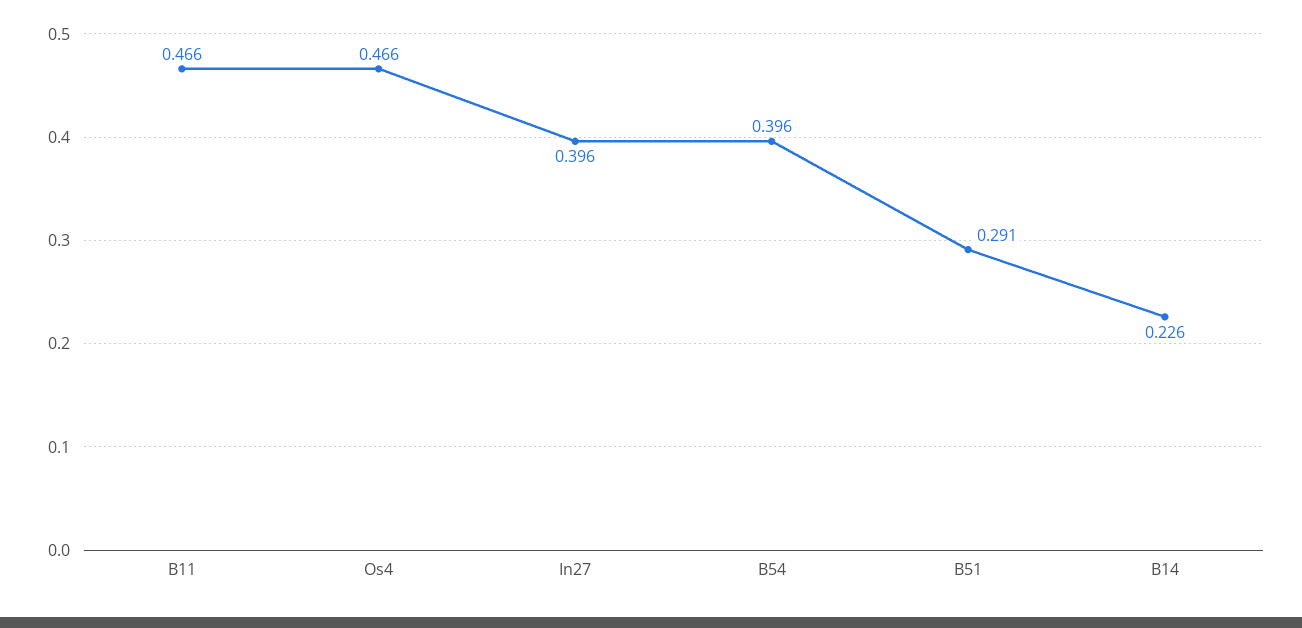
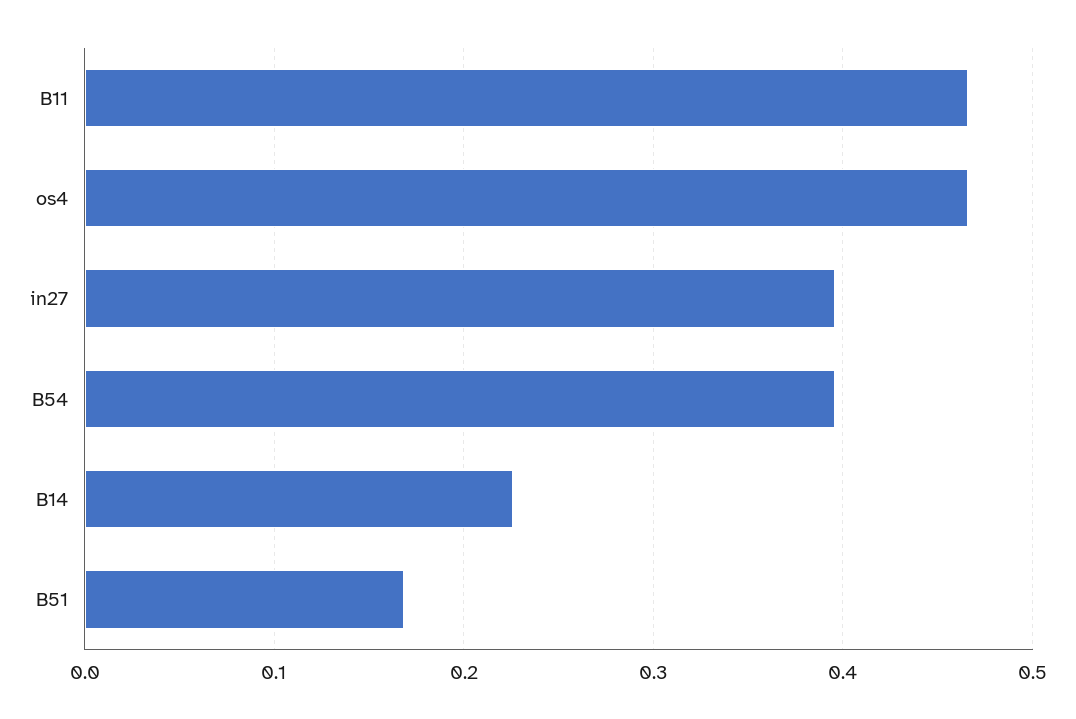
B51: 0.291 -> 0.17

